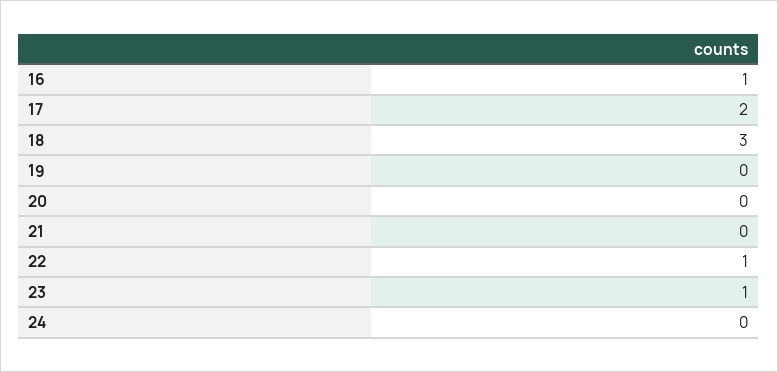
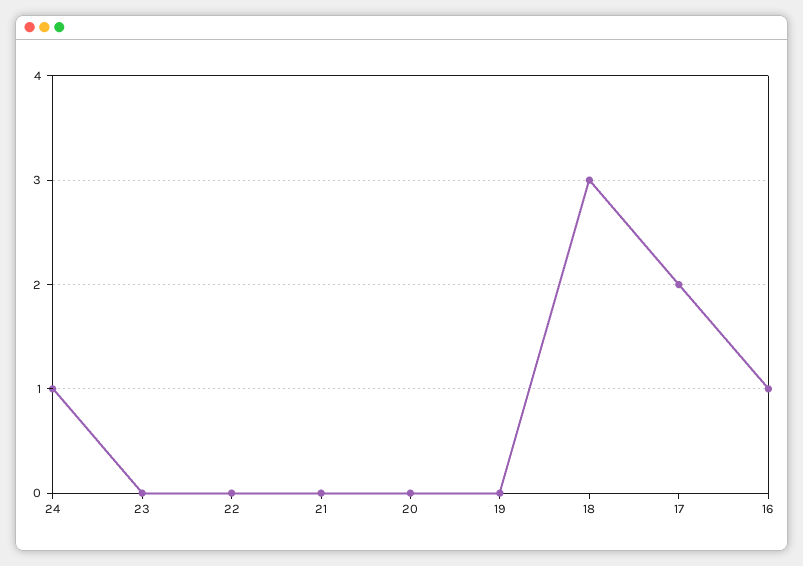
22: 1 -> 0
23: 1 -> 0
24: 0 -> 1

